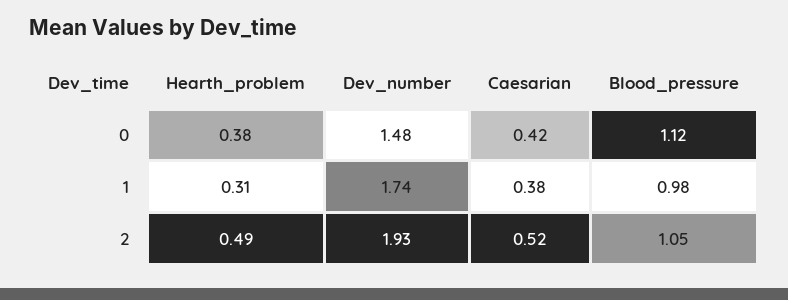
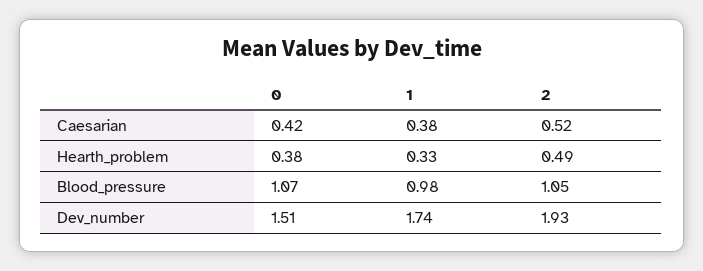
Dev_number, 0: 1.48 -> 1.51
Blood_pressure, 0: 1.12 -> 1.07
Hearth_problem, 1: 0.31 -> 0.33

